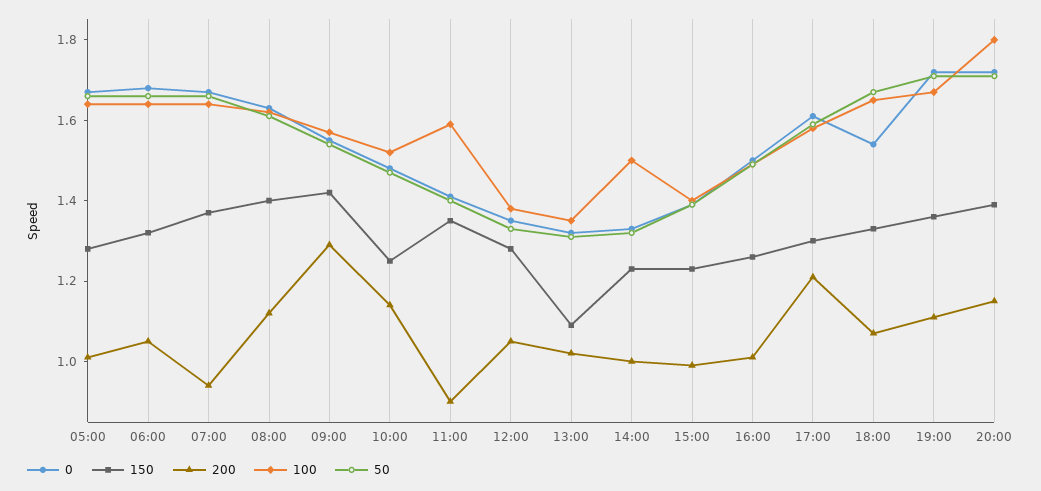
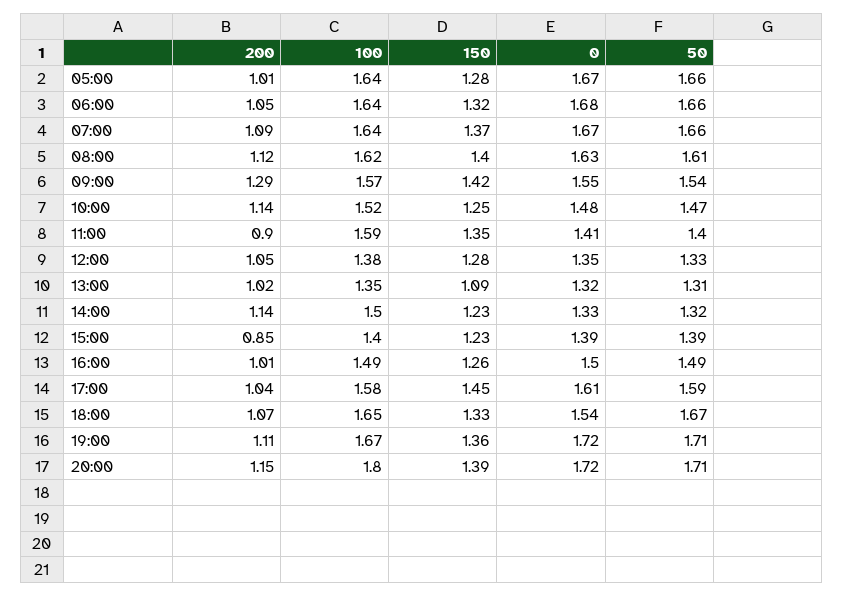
200, 07:00: 0.95 -> 1.09
200, 14:00: 1 -> 1.14
200, 15:00: 1 -> 0.85
150, 17:00: 1.3 -> 1.45
200, 17:00: 1.2 -> 1.04

